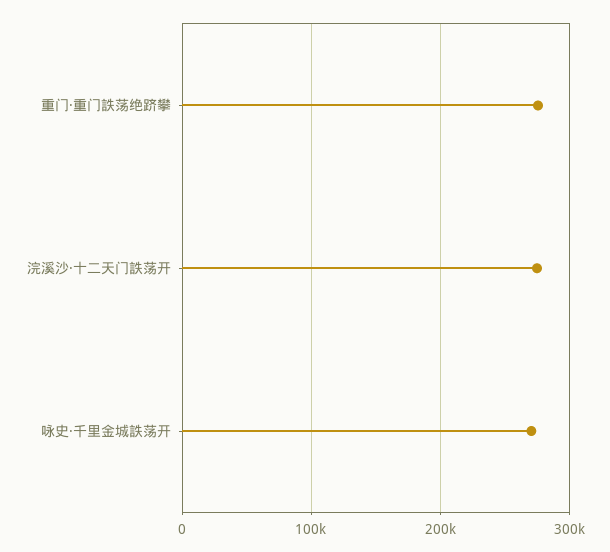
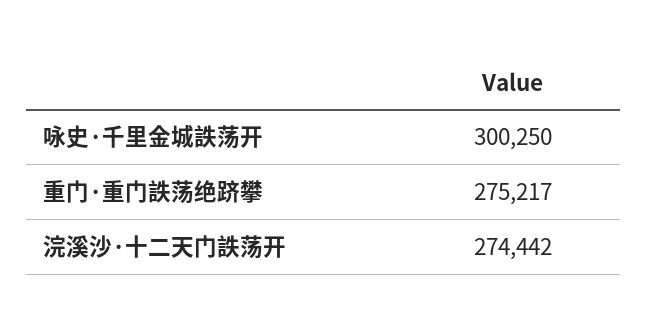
咏史·千里金城詄荡开: 270000 -> 300250

